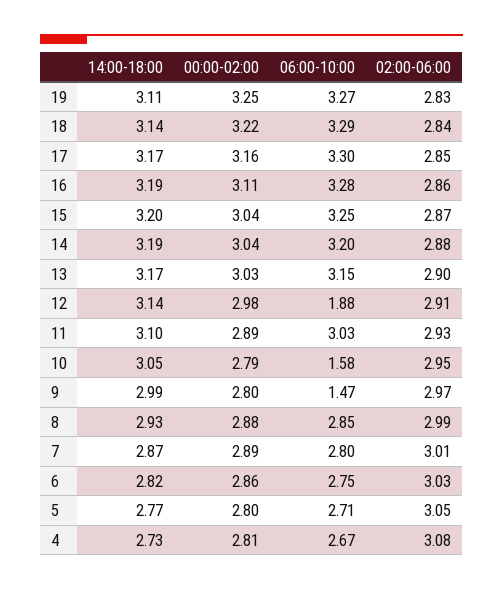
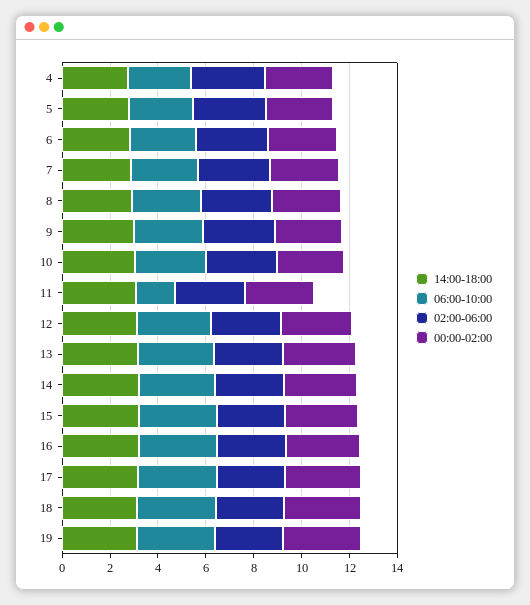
06:00-10:00, 12: 1.88 -> 3
06:00-10:00, 11: 3.03 -> 1.5
06:00-10:00, 10: 1.58 -> 3
06:00-10:00, 9: 1.47 -> 3

